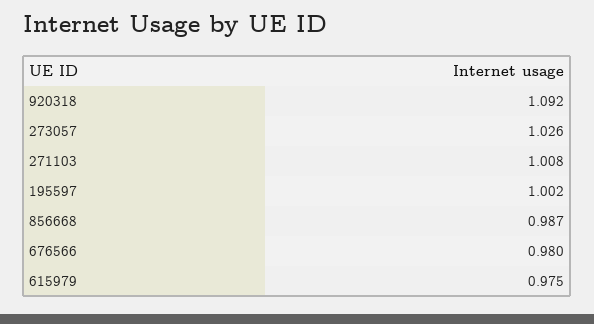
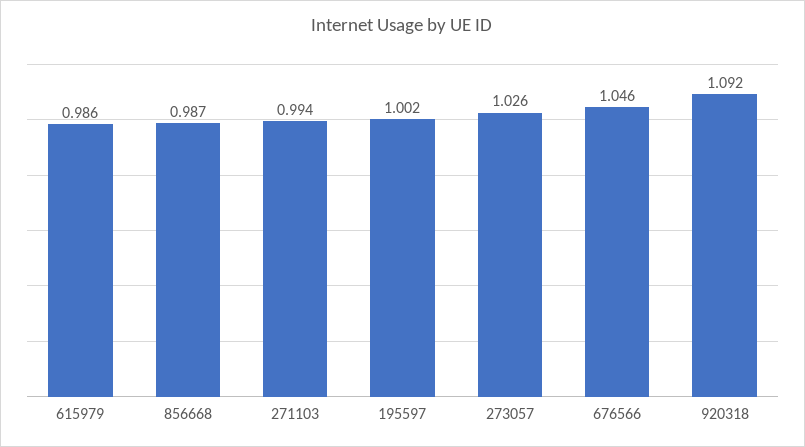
271103: 1.008 -> 0.994
676566: 0.98 -> 1.046
615979: 0.975 -> 0.986

